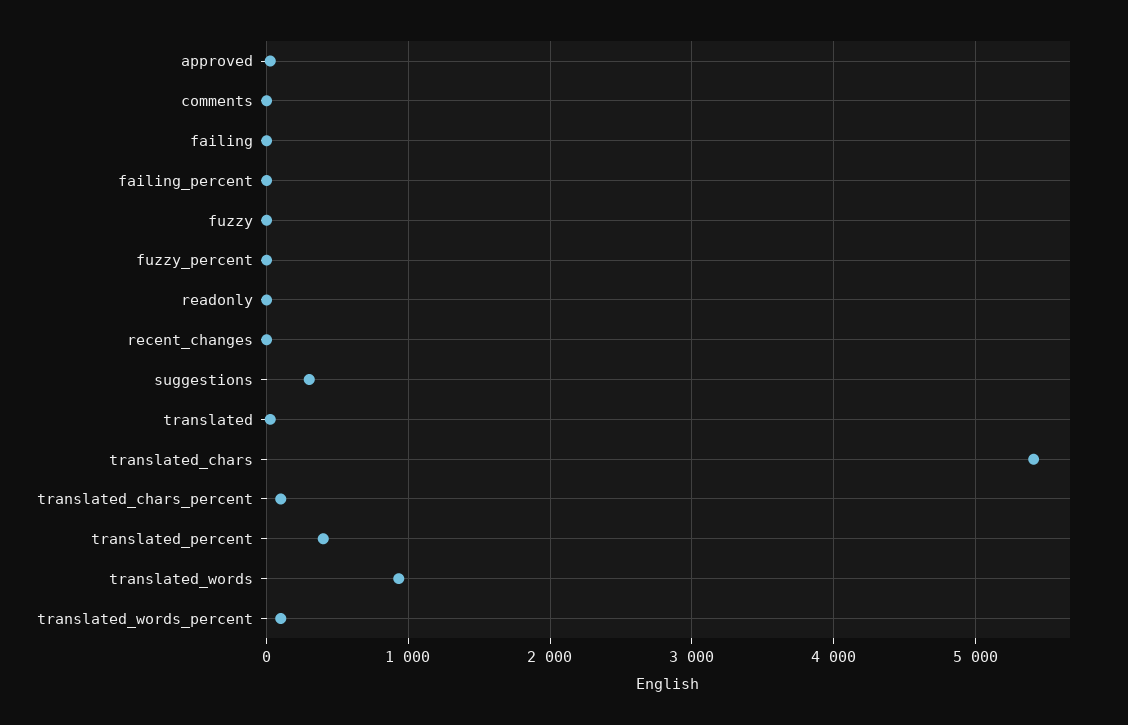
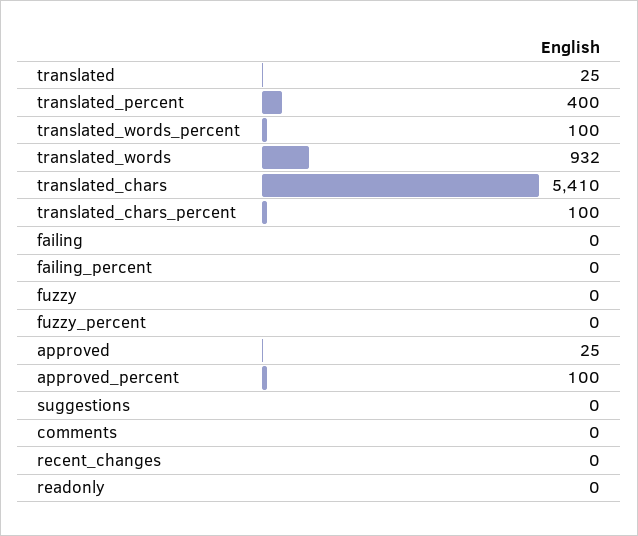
suggestions: 300 -> 0
approved_percent: none -> 100

